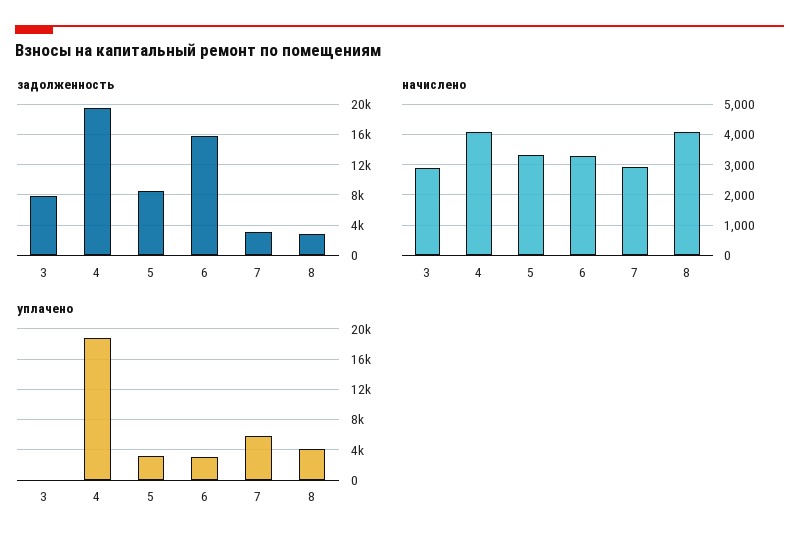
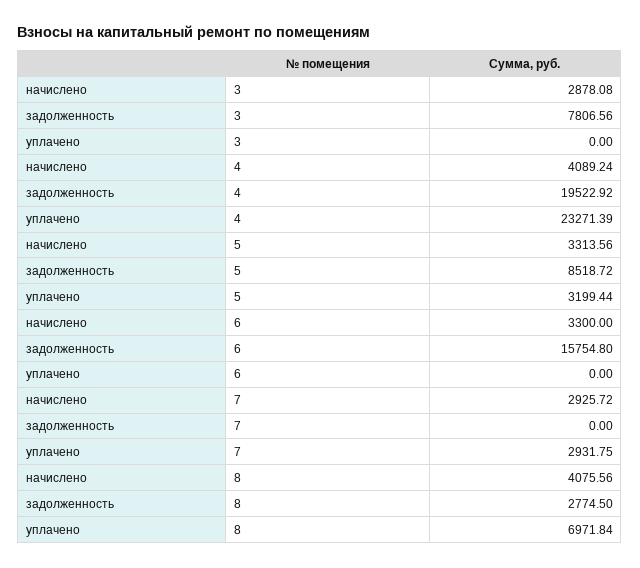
задолженность, 7: 3000 -> 0
уплачено, 4: 19000 -> 23271.39
уплачено, 6: 3000 -> 0
уплачено, 7: 6000 -> 2931.75
уплачено, 8: 4000 -> 6971.84

